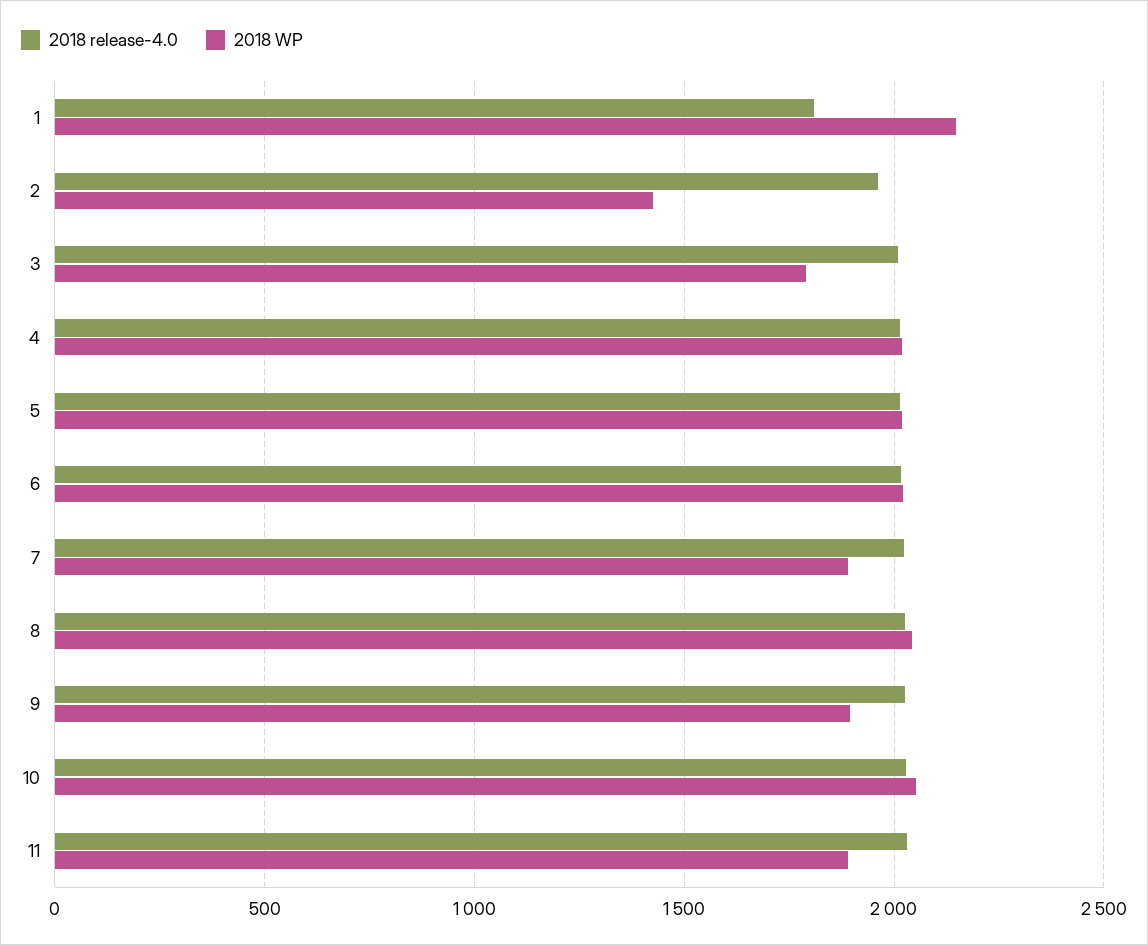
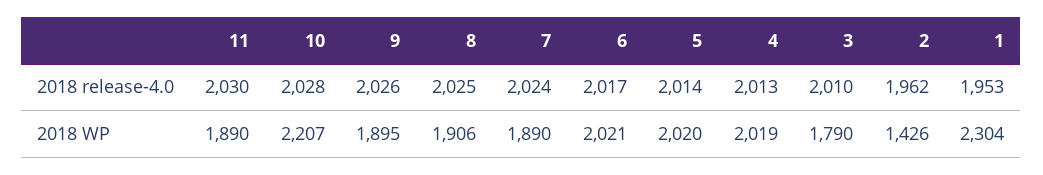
2018 release-4.0, 1: 1800 -> 1953
2018 WP, 1: 2150 -> 2304
2018 WP, 8: 2050 -> 1906
2018 WP, 10: 2050 -> 2207

